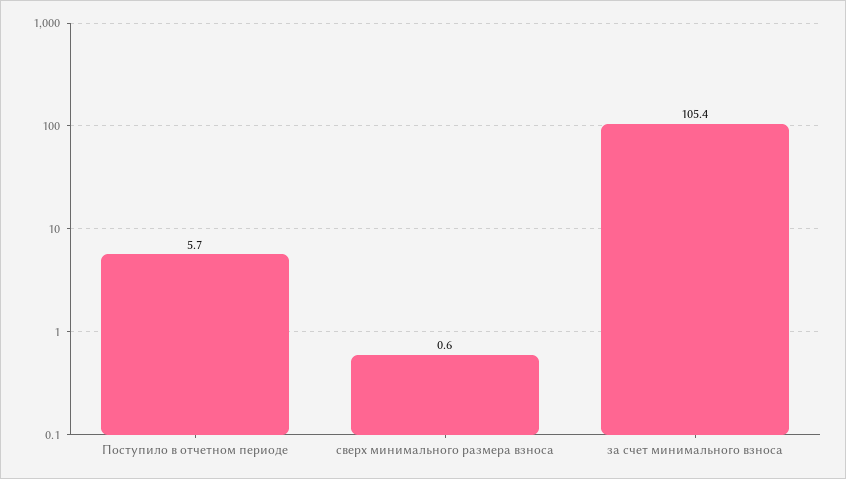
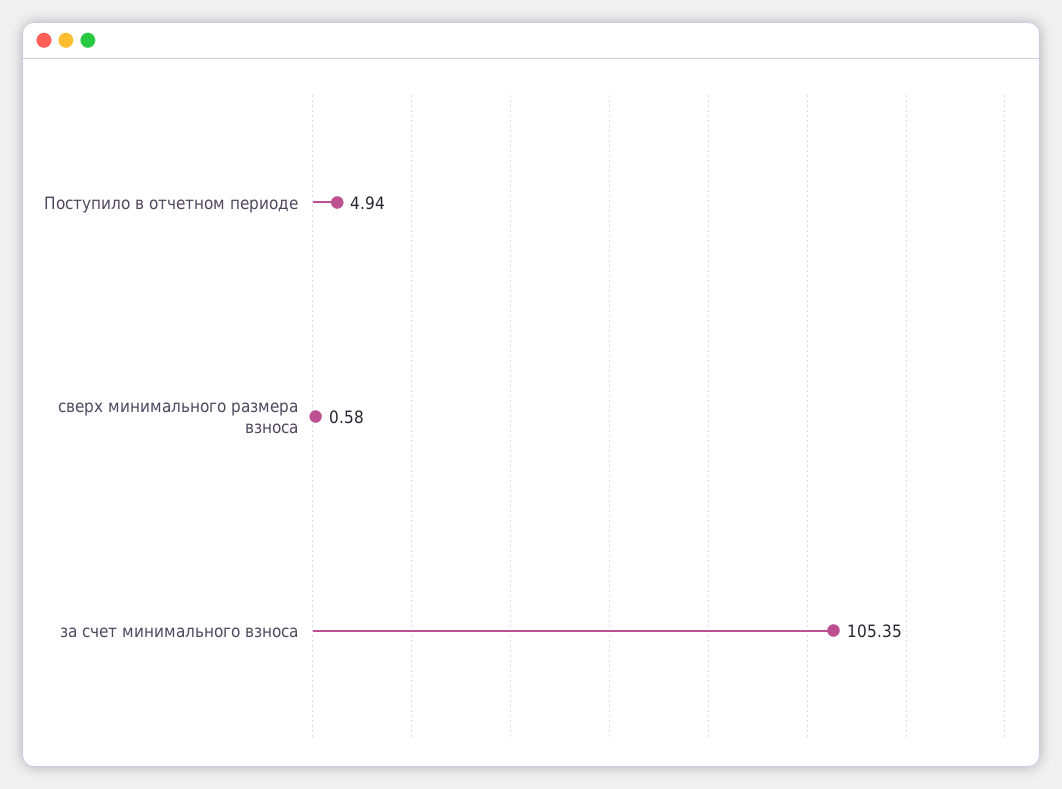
Поступило в отчетном периоде: 5.7 -> 4.94

